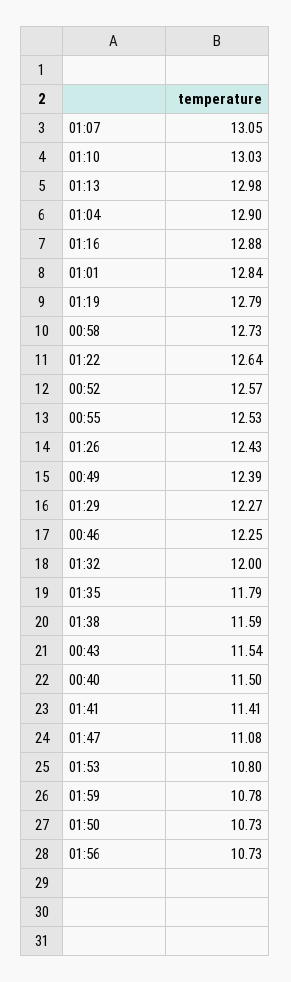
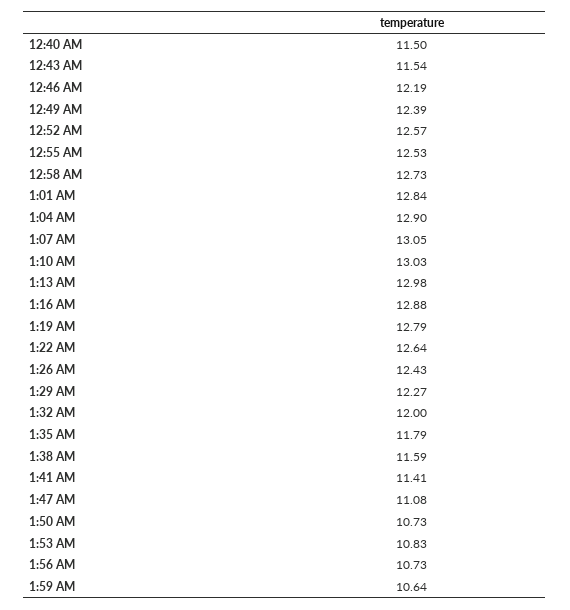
00:46: 12.25 -> 12.19
01:53: 10.8 -> 10.83
01:59: 10.78 -> 10.64

